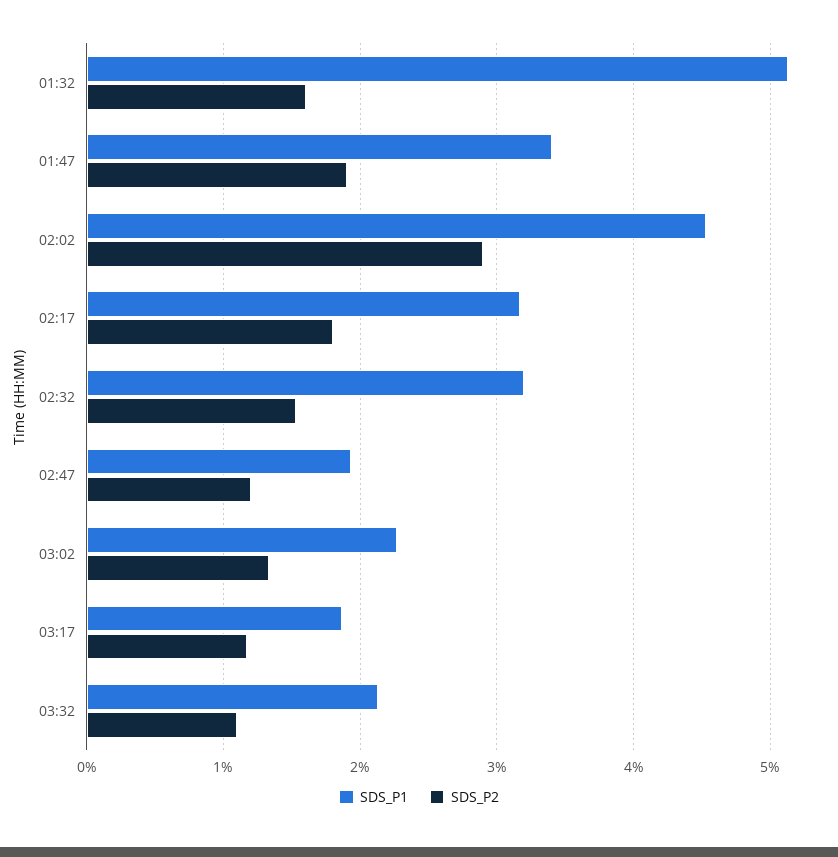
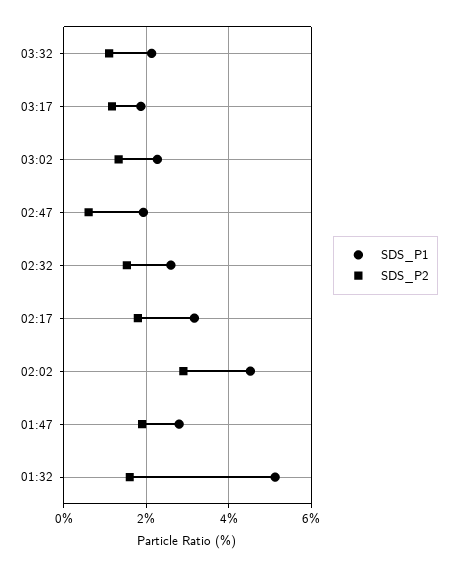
SDS_P1, 01:47: 3.4 -> 2.8
SDS_P1, 02:32: 3.2 -> 2.6
SDS_P2, 02:47: 1.2 -> 0.6

